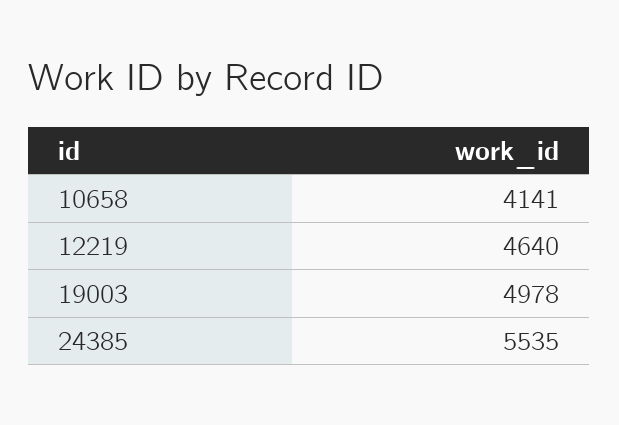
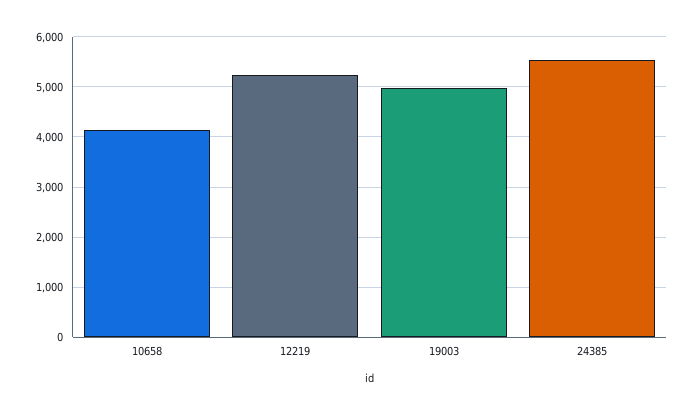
12219: 4640 -> 5200

